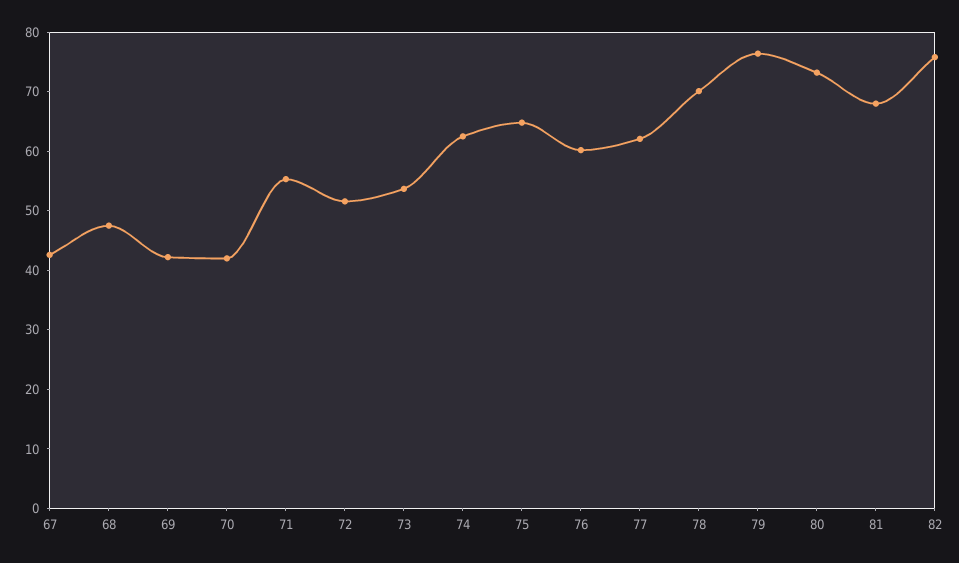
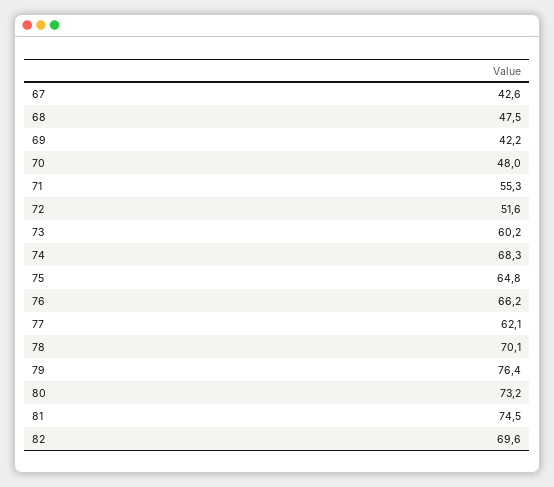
70: 42 -> 48
73: 54 -> 60.2
74: 62 -> 68.3
76: 60 -> 66.2
81: 68 -> 74.5
82: 76 -> 69.6

